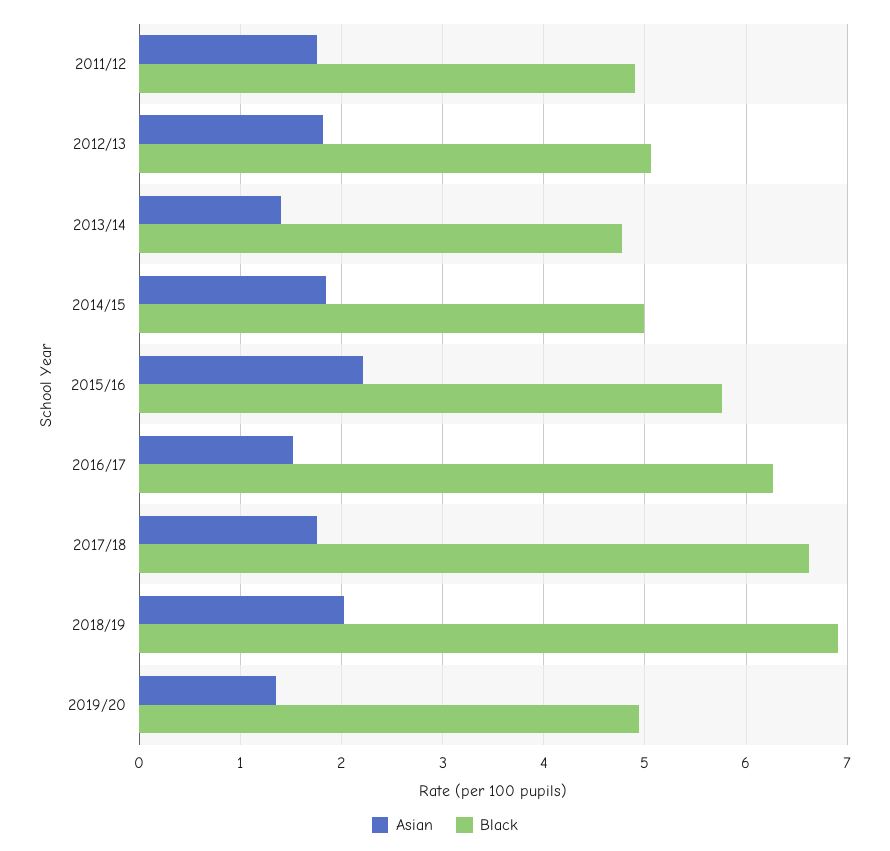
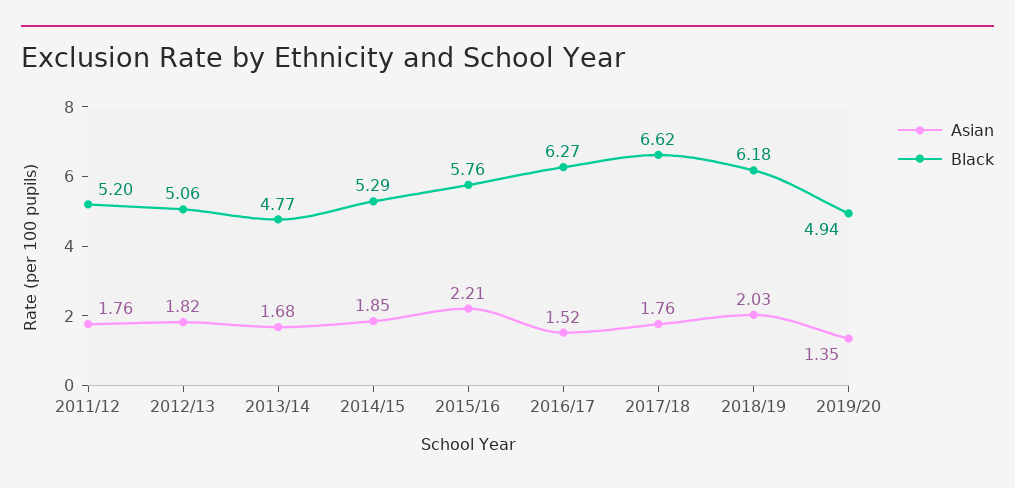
Black, 2011/12: 4.9 -> 5.2
Asian, 2013/14: 1.4 -> 1.68
Black, 2014/15: 5 -> 5.29
Black, 2018/19: 6.9 -> 6.18

